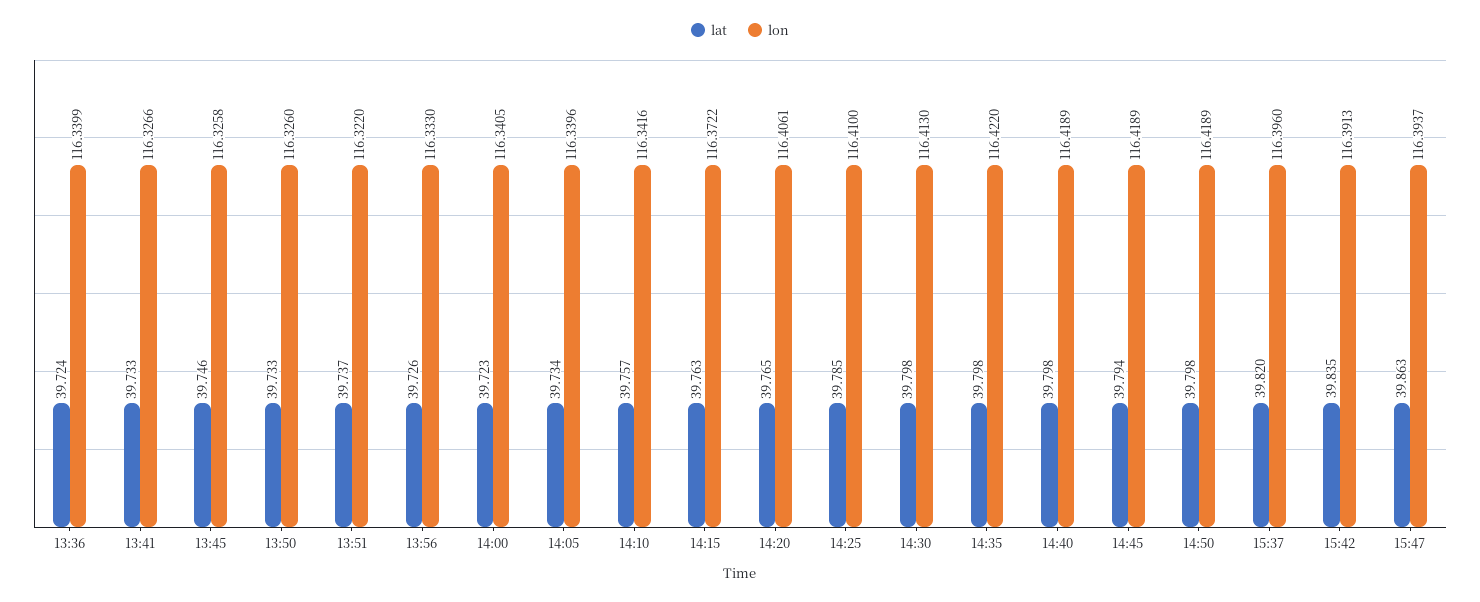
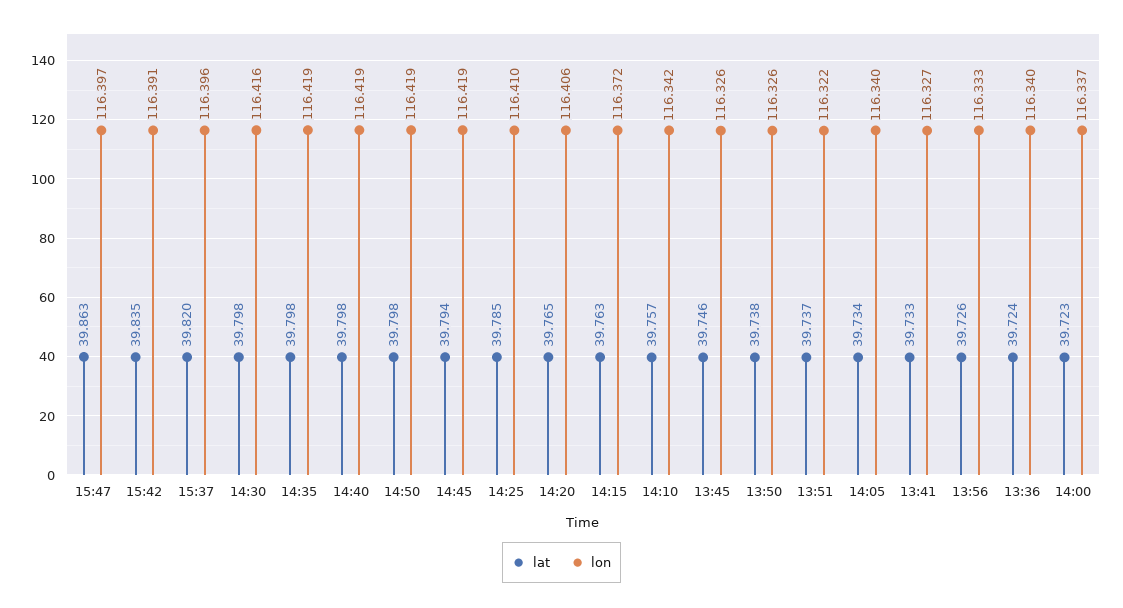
lat, 13:50: 39.733 -> 39.738
lon, 14:00: 116.3405 -> 116.337
lon, 14:30: 116.413 -> 116.416
lon, 14:35: 116.422 -> 116.419
lon, 15:47: 116.3937 -> 116.397

